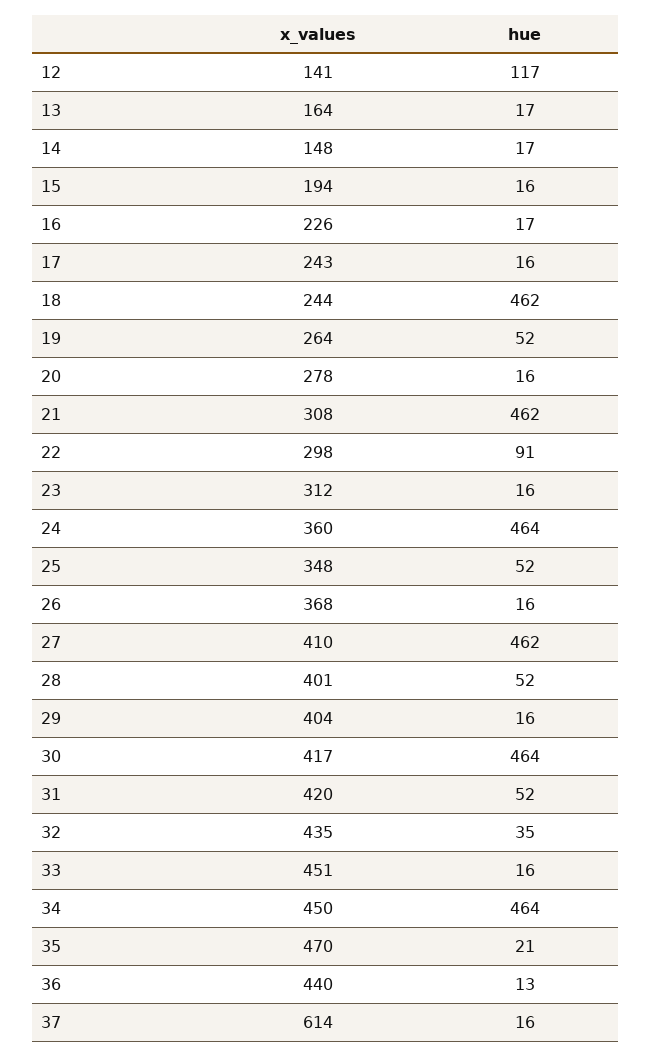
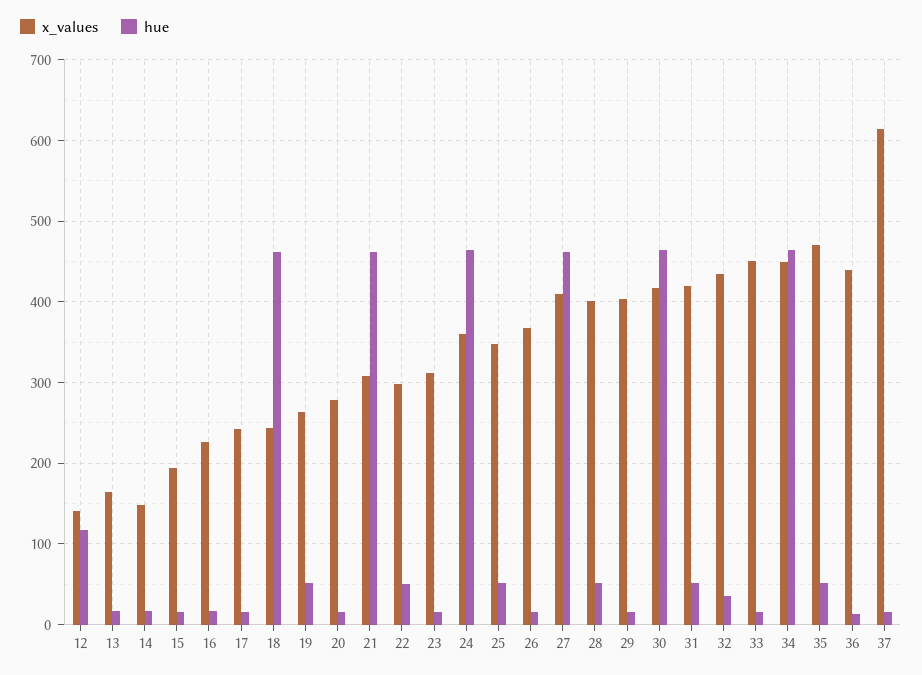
hue, 22: 91 -> 50
hue, 35: 21 -> 50

